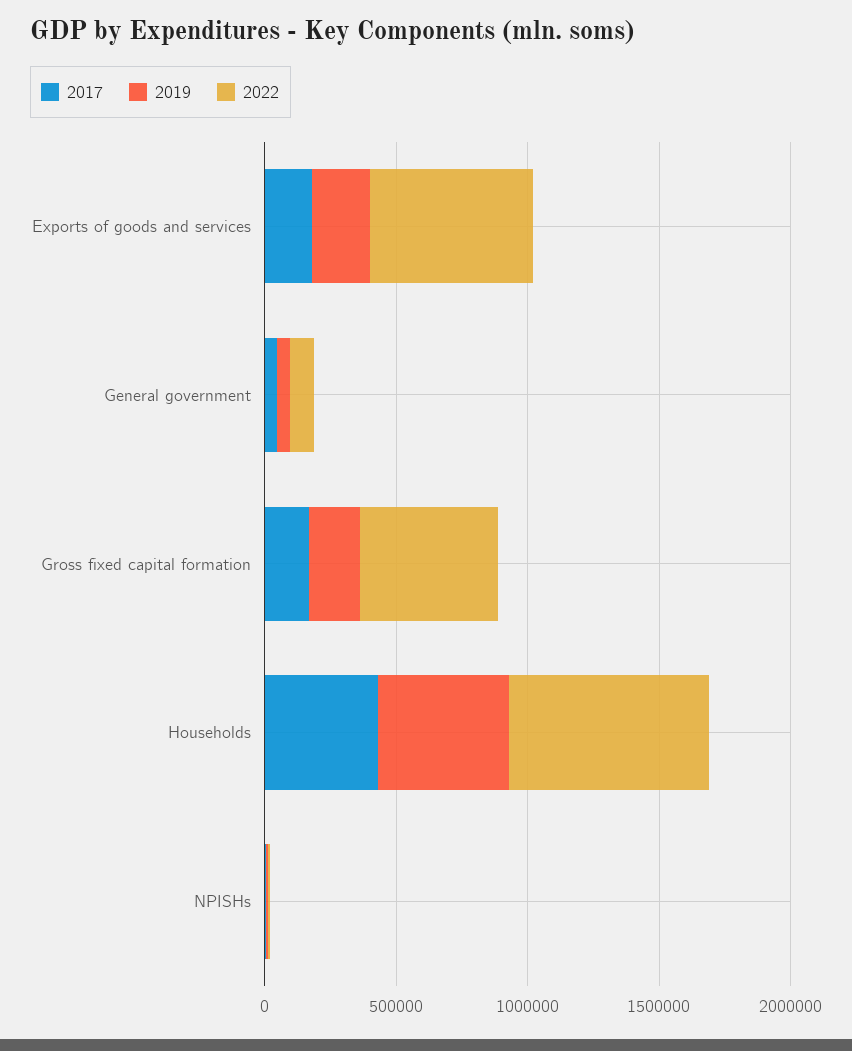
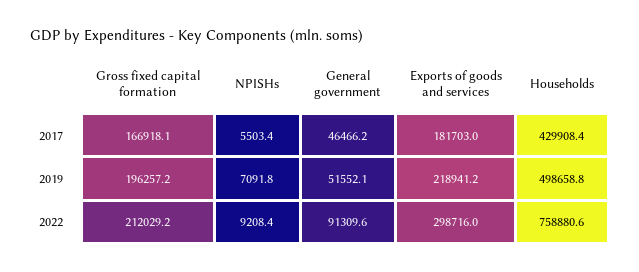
2022, Exports of goods and services: 600000 -> 298716
2022, Gross fixed capital formation: 500000 -> 212029.2

